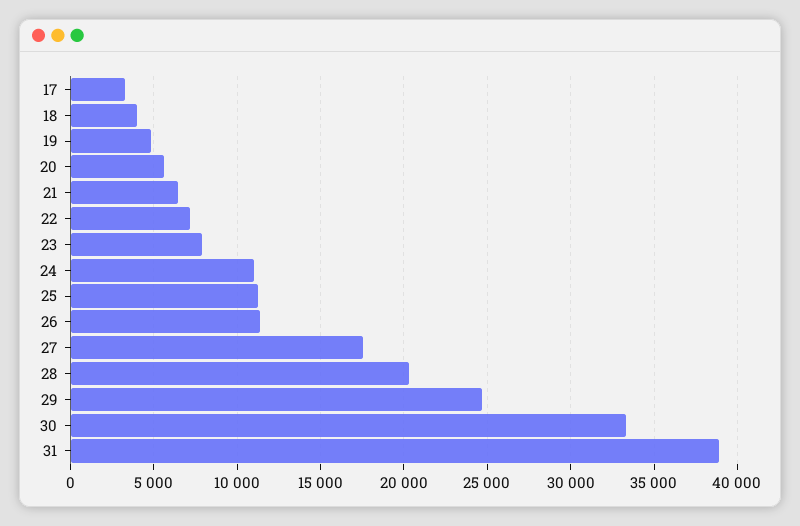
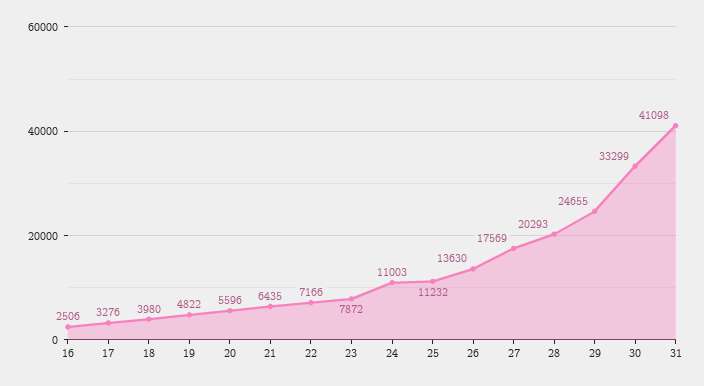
26: 11500 -> 13630
31: 39000 -> 41098
16: none -> 2506

